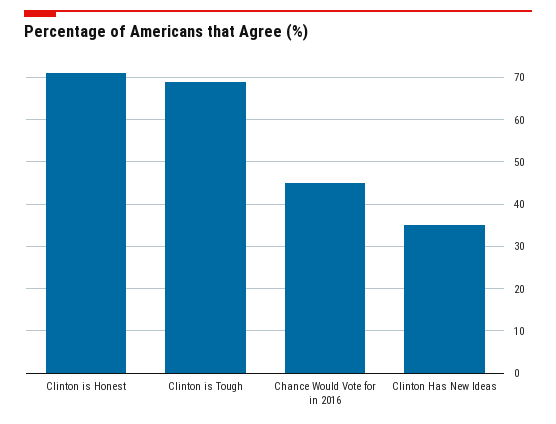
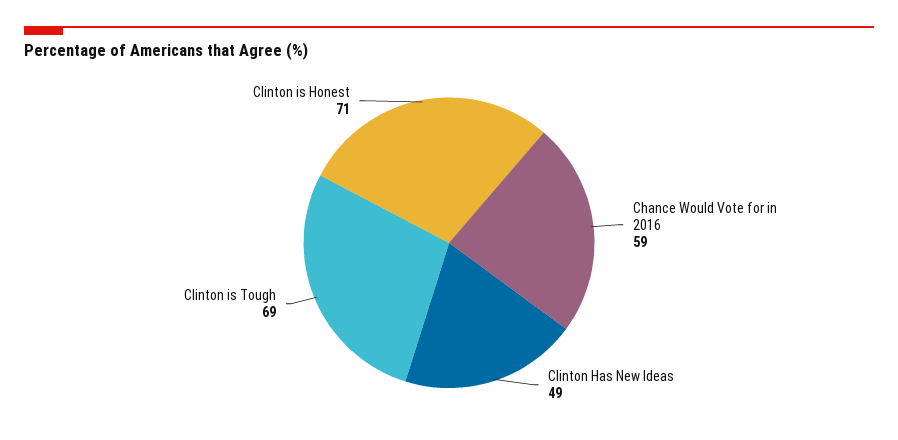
Chance Would Vote for in 2016: 45 -> 59
Clinton Has New Ideas: 35 -> 49

